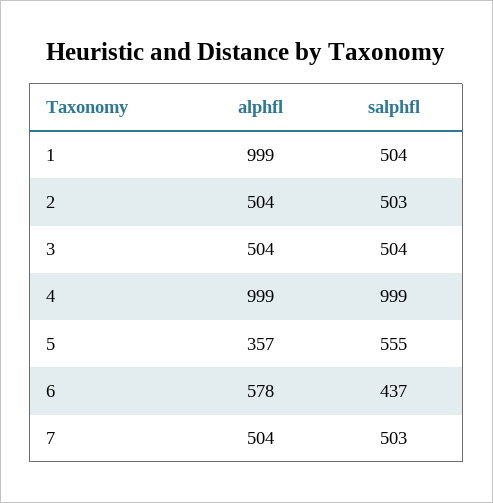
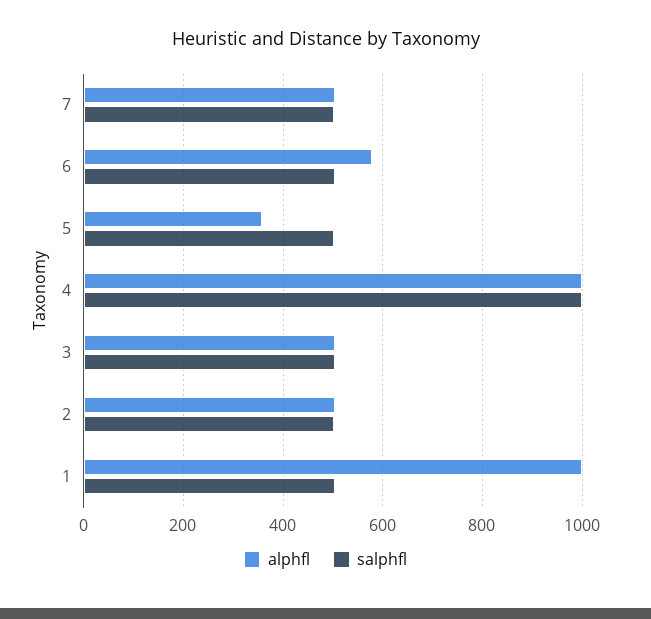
salphfl, 5: 555 -> 500
salphfl, 6: 437 -> 500

